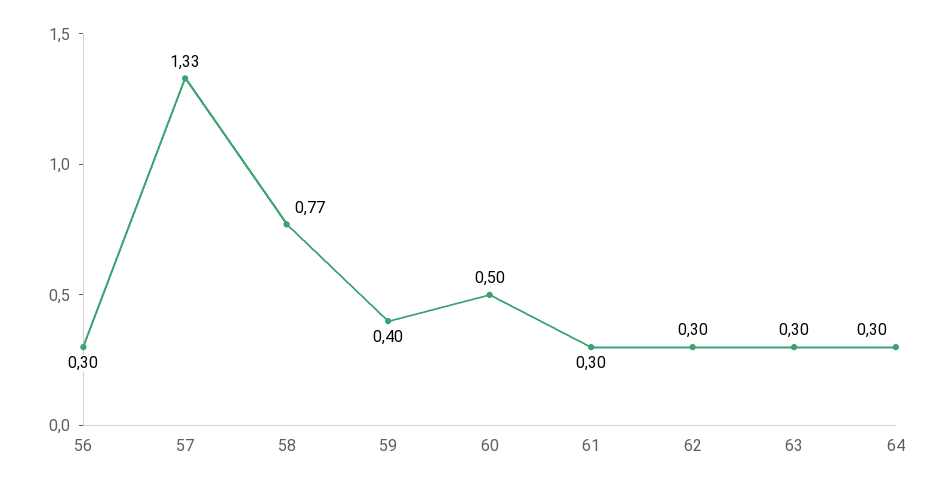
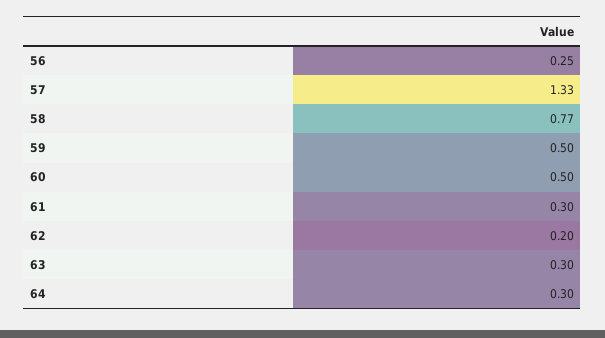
56: 0.3 -> 0.25
59: 0.4 -> 0.5
62: 0.3 -> 0.2

